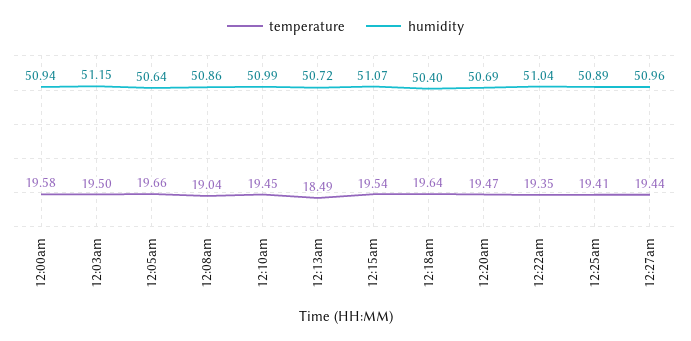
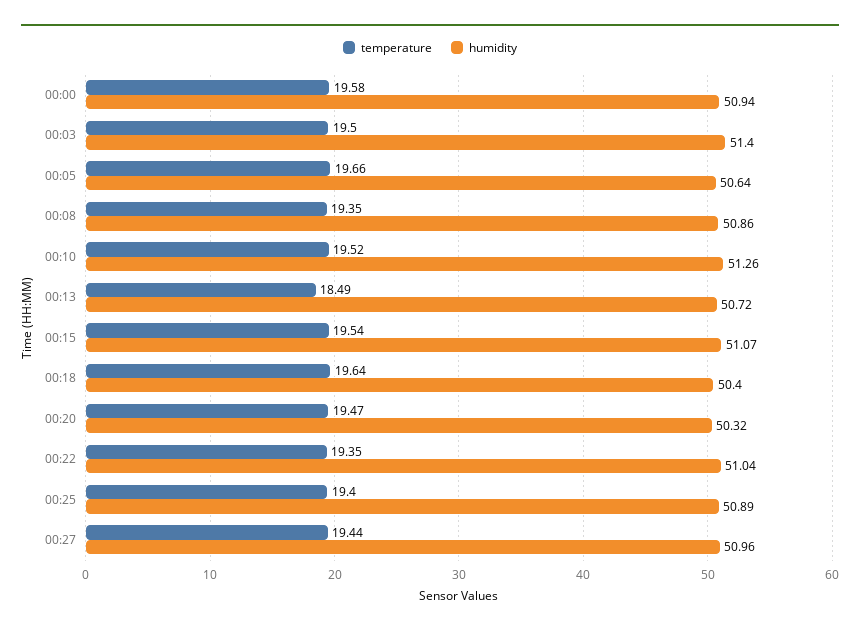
humidity, 12:03am: 51.15 -> 51.4
temperature, 12:08am: 19.04 -> 19.35
temperature, 12:10am: 19.45 -> 19.52
humidity, 12:10am: 50.99 -> 51.26
humidity, 12:20am: 50.69 -> 50.32
temperature, 12:25am: 19.41 -> 19.4

